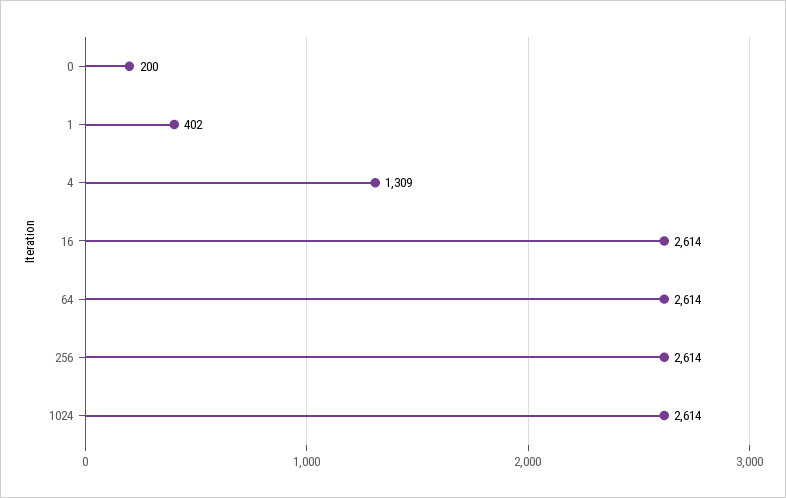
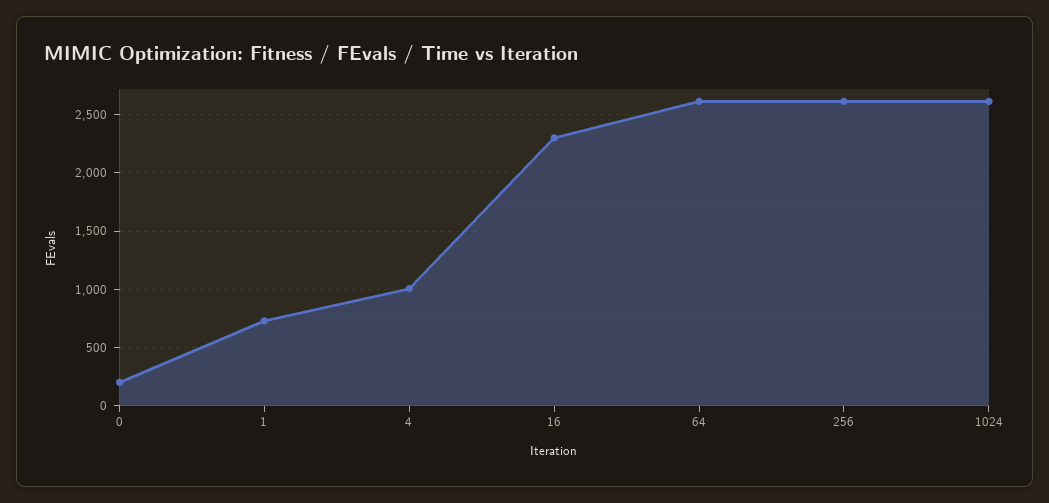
1: 402 -> 700
4: 1309 -> 1000
16: 2614 -> 2300

